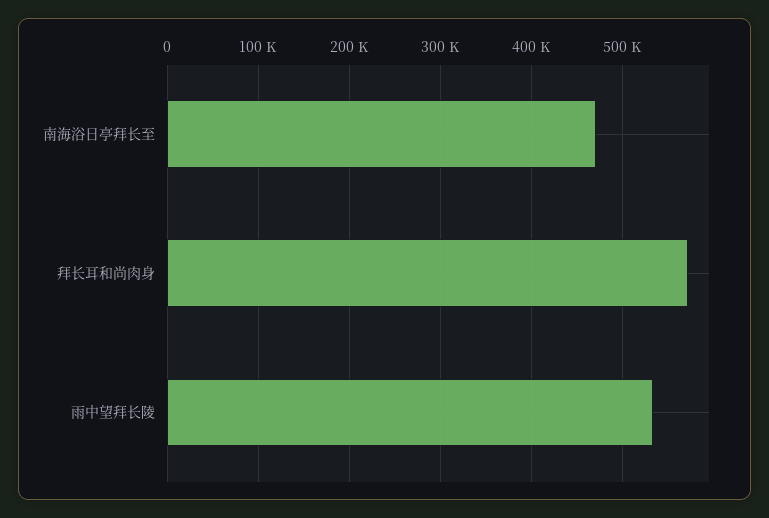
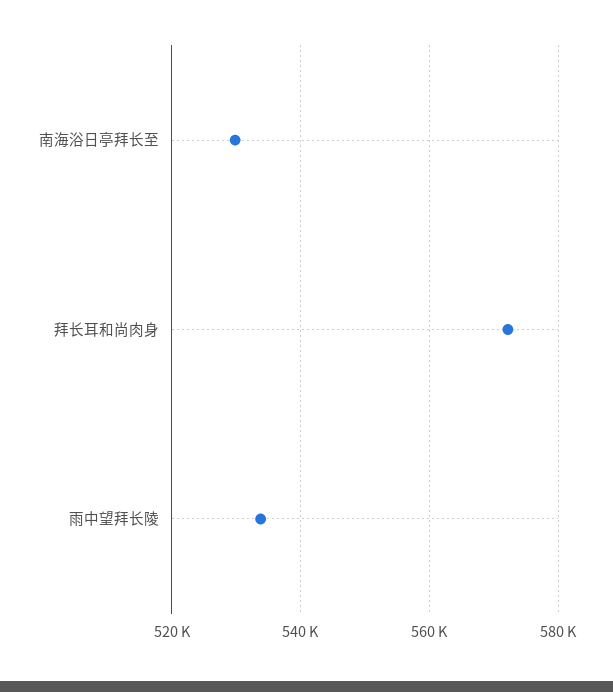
南海浴日亭拜长至: 470000 -> 530000

